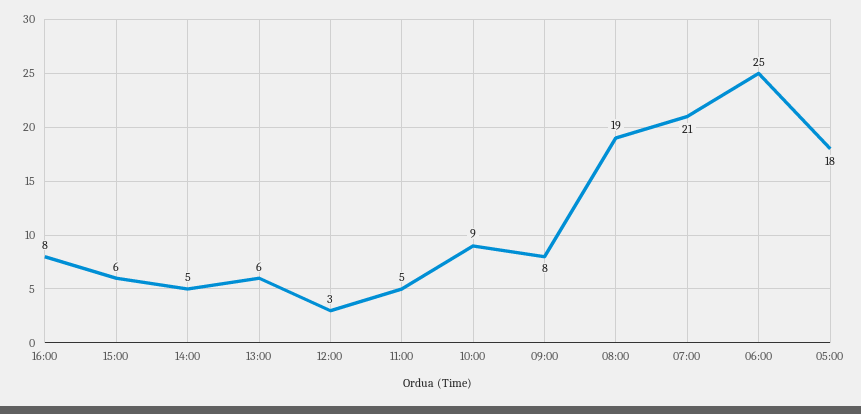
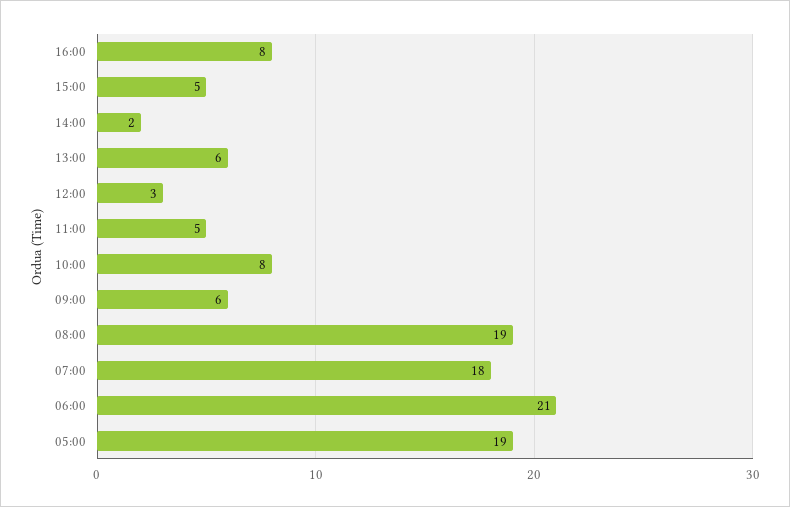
15:00: 6 -> 5
14:00: 5 -> 2
10:00: 9 -> 8
09:00: 8 -> 6
07:00: 21 -> 18
06:00: 25 -> 21
05:00: 18 -> 19

